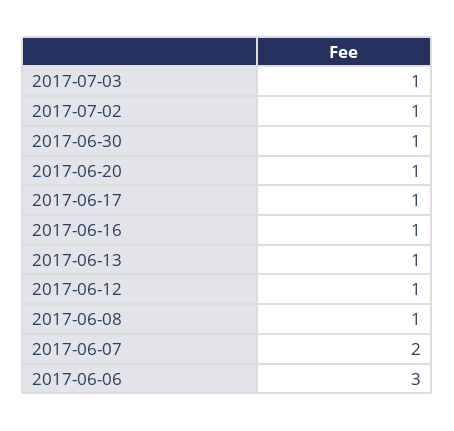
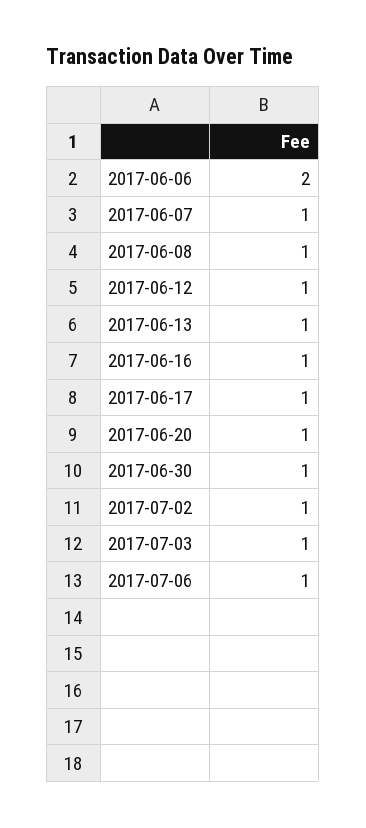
2017-06-07: 2 -> 1
2017-06-06: 3 -> 2
2017-07-06: none -> 1

